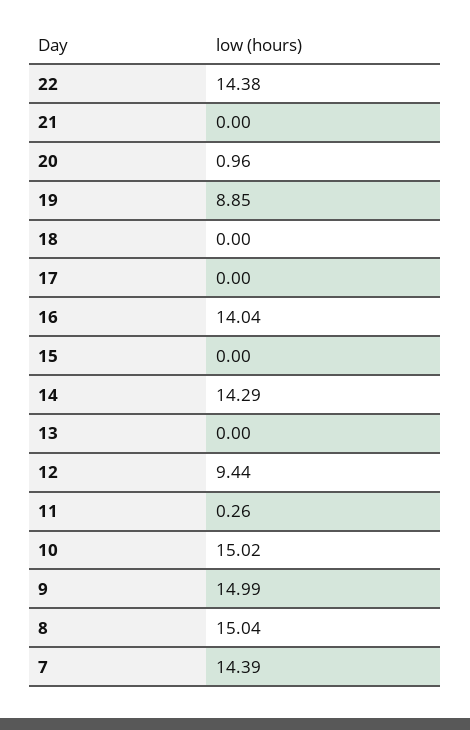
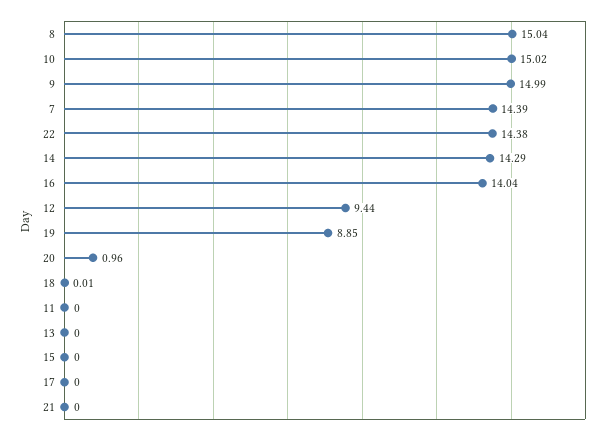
18: 0 -> 0.01
11: 0.26 -> 0

